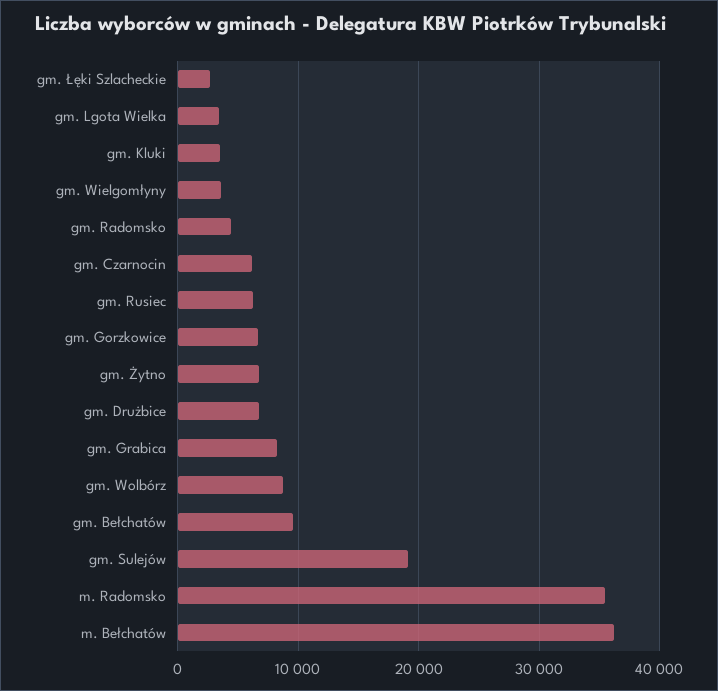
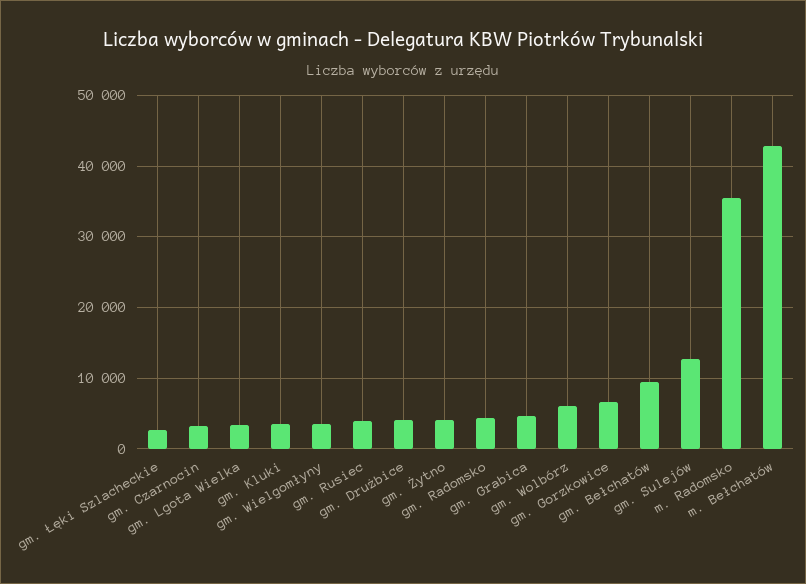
gm. Czarnocin: 6000 -> 3000
gm. Rusiec: 6000 -> 4000
gm. Żytno: 7000 -> 4000
gm. Drużbice: 7000 -> 4000
gm. Grabica: 8000 -> 5000
gm. Wolbórz: 9000 -> 6000
gm. Sulejów: 19000 -> 13000
m. Bełchatów: 36000 -> 43000

